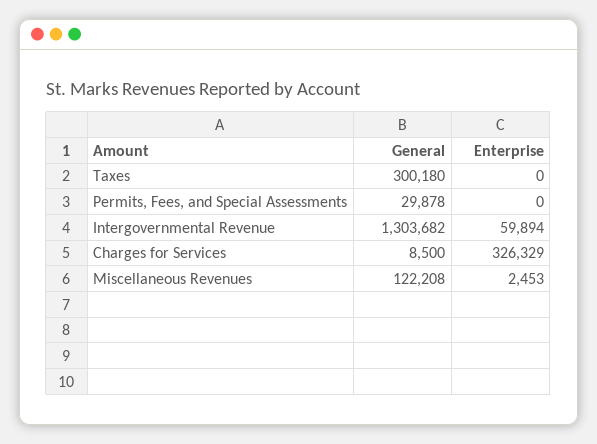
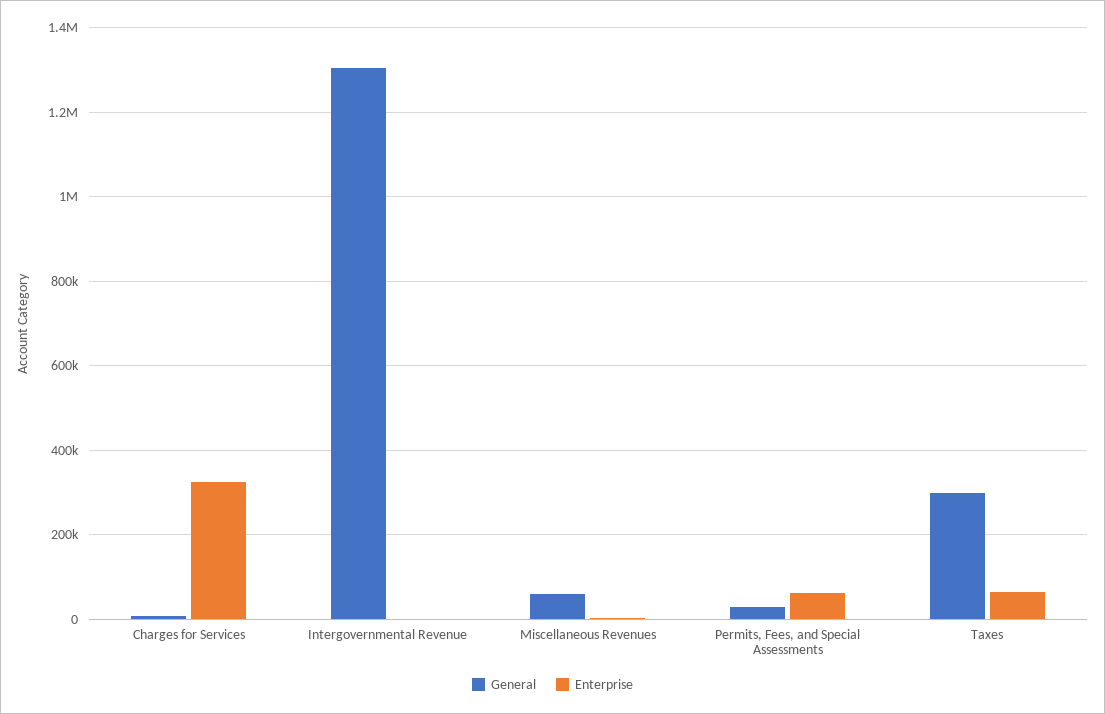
Enterprise, Taxes: 0 -> 60000
Enterprise, Permits, Fees, and Special Assessments: 0 -> 60000
Enterprise, Intergovernmental Revenue: 59894 -> 0
General, Miscellaneous Revenues: 122208 -> 60000

